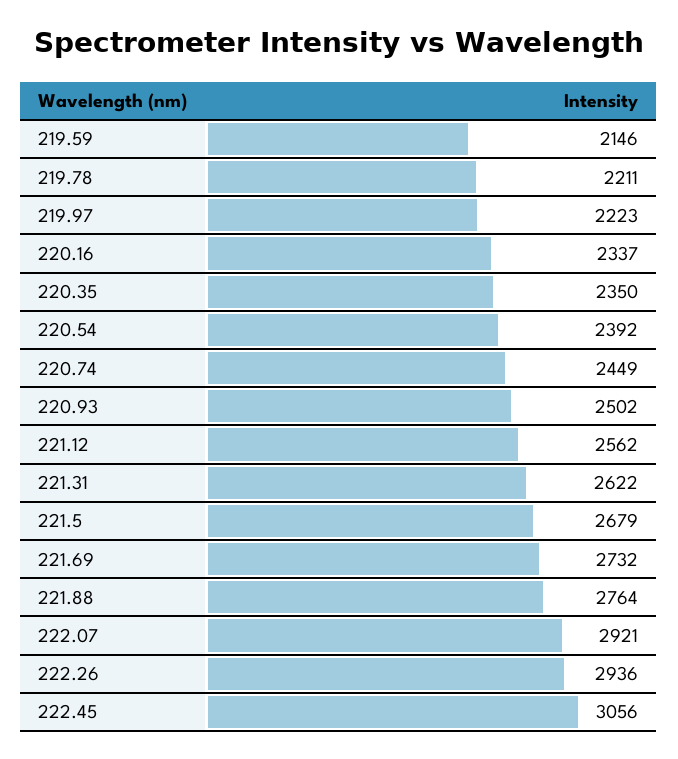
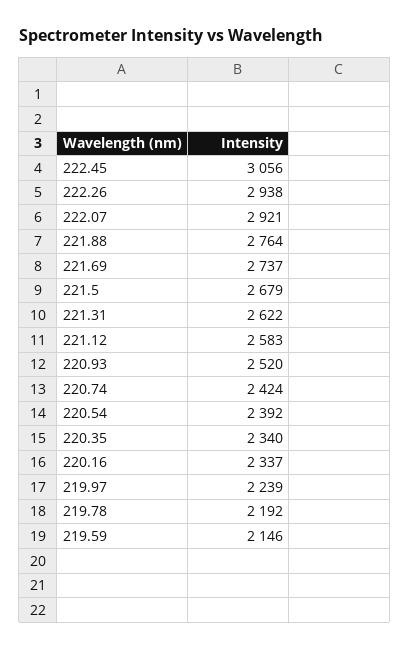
219.78: 2211 -> 2192
219.97: 2223 -> 2239
220.35: 2350 -> 2340
220.74: 2449 -> 2424
220.93: 2502 -> 2520
221.12: 2562 -> 2583
221.69: 2732 -> 2737
222.26: 2936 -> 2938

